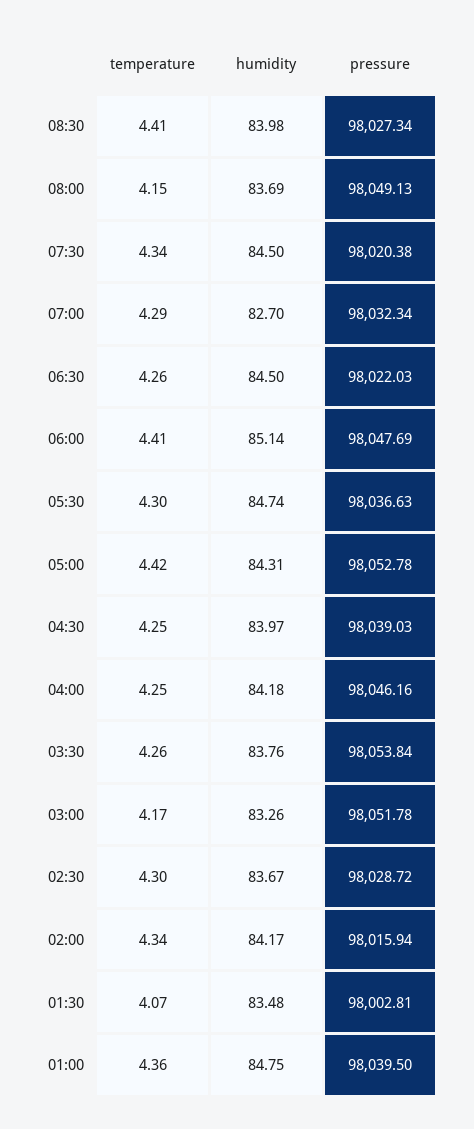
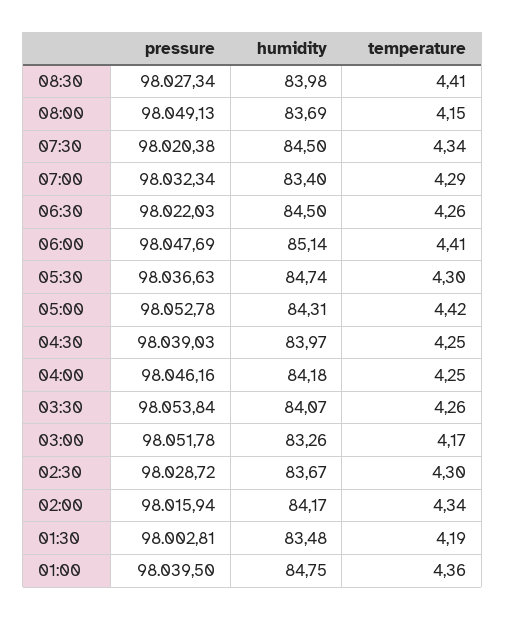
humidity, 07:00: 82.7 -> 83.4
humidity, 03:30: 83.76 -> 84.07
temperature, 01:30: 4.07 -> 4.19

